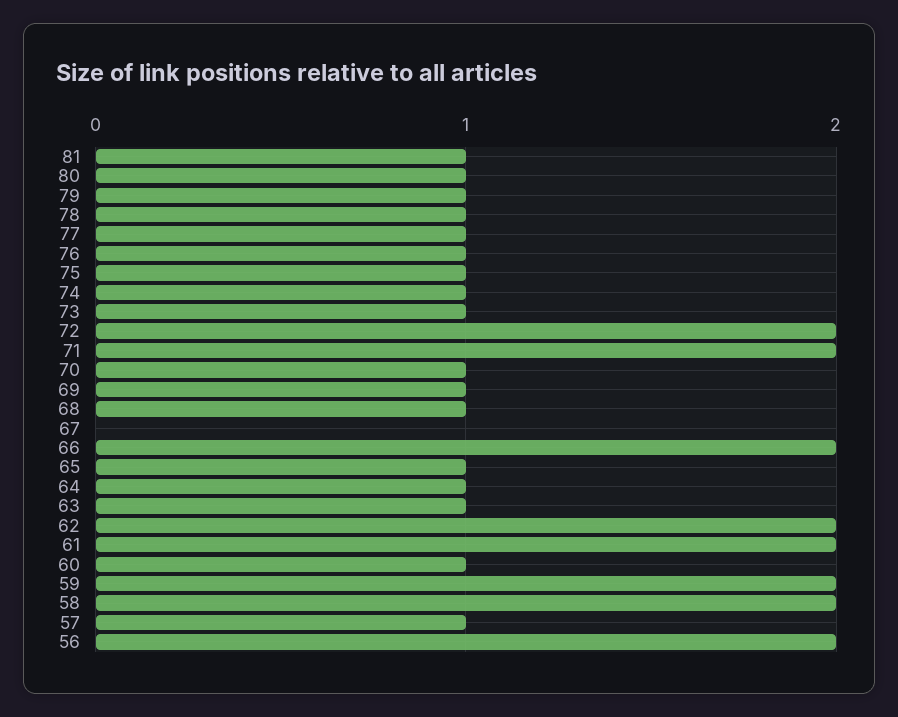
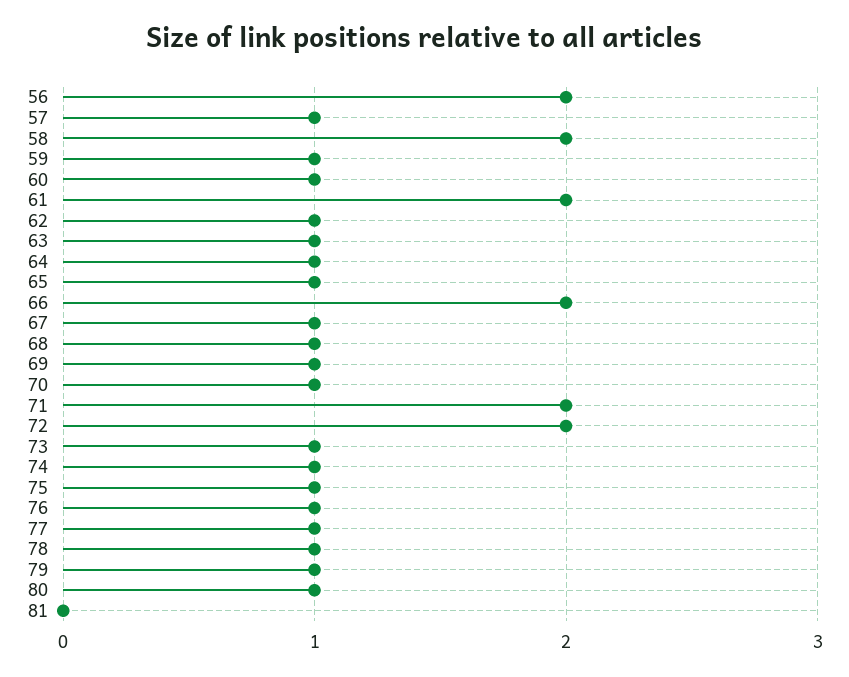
81: 1 -> 0
67: 0 -> 1
62: 2 -> 1
59: 2 -> 1

